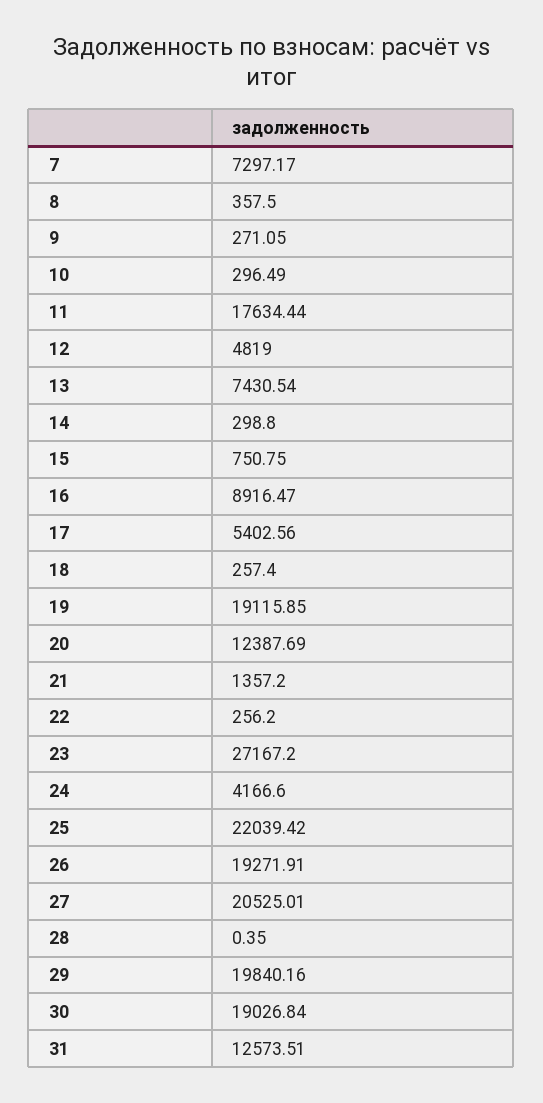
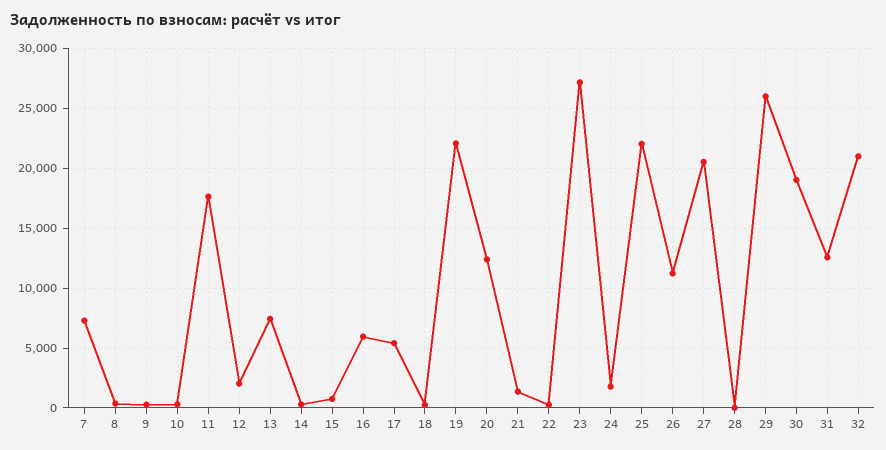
12: 4819 -> 2000
16: 8916.47 -> 6000
19: 19115.85 -> 22000
24: 4166.6 -> 2000
26: 19271.91 -> 11000
29: 19840.16 -> 26000
32: none -> 21000

